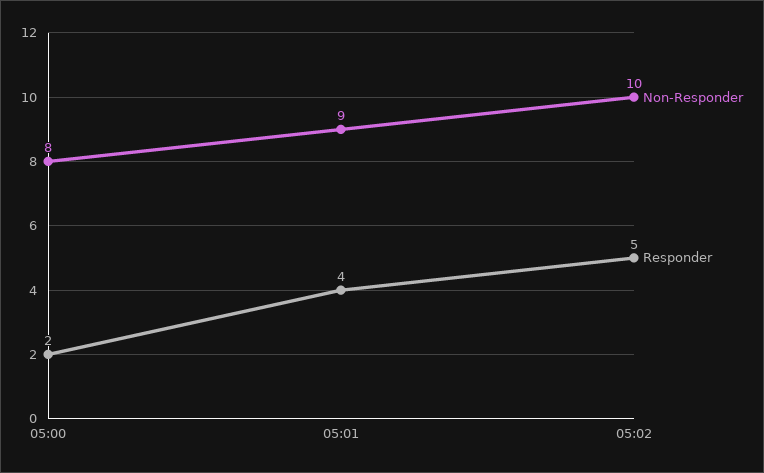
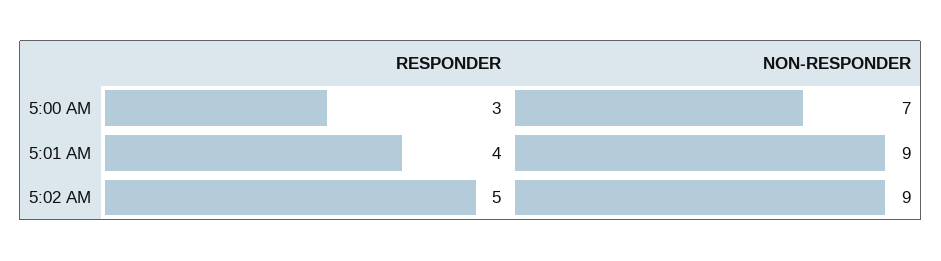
Non-Responder, 05:00: 8 -> 7
Responder, 05:00: 2 -> 3
Non-Responder, 05:02: 10 -> 9

